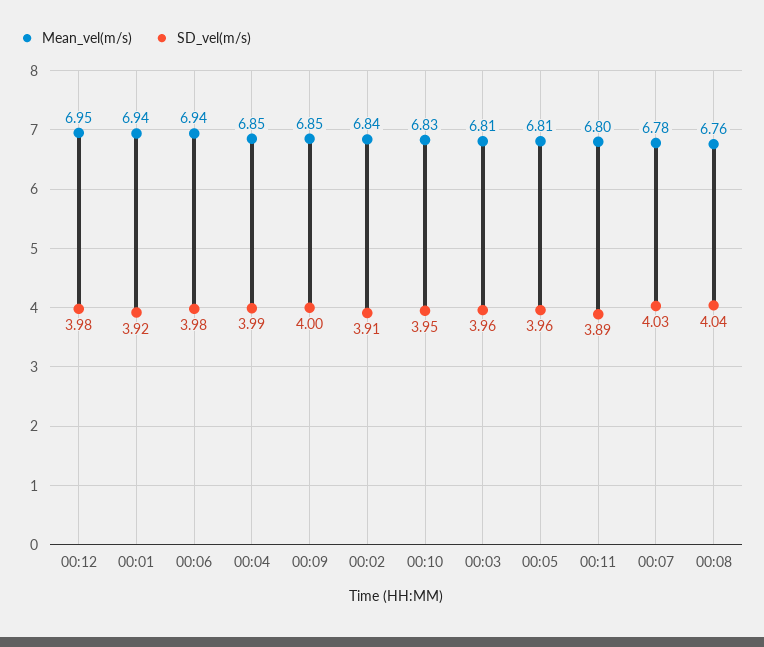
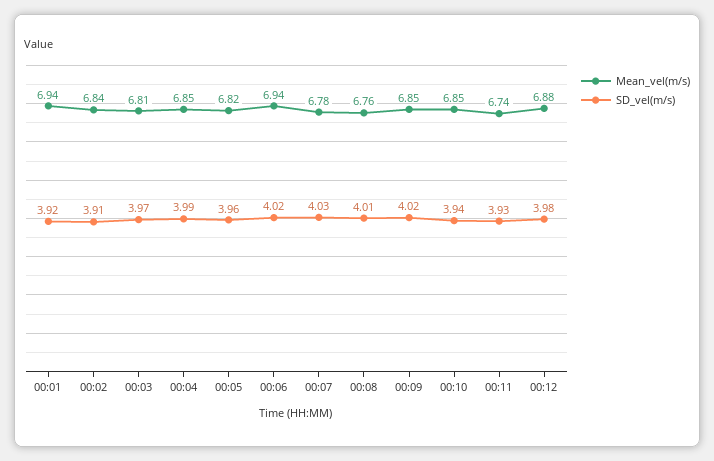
Mean_vel(m/s), 00:12: 6.95 -> 6.88
SD_vel(m/s), 00:06: 3.98 -> 4.02
SD_vel(m/s), 00:09: 4 -> 4.02
Mean_vel(m/s), 00:10: 6.83 -> 6.85
SD_vel(m/s), 00:10: 3.95 -> 3.94
SD_vel(m/s), 00:03: 3.96 -> 3.97
Mean_vel(m/s), 00:05: 6.81 -> 6.82
Mean_vel(m/s), 00:11: 6.8 -> 6.74
SD_vel(m/s), 00:11: 3.89 -> 3.93
SD_vel(m/s), 00:08: 4.04 -> 4.01

